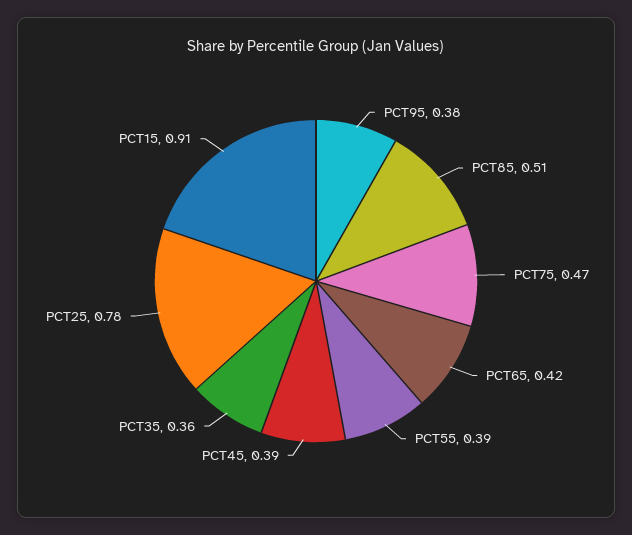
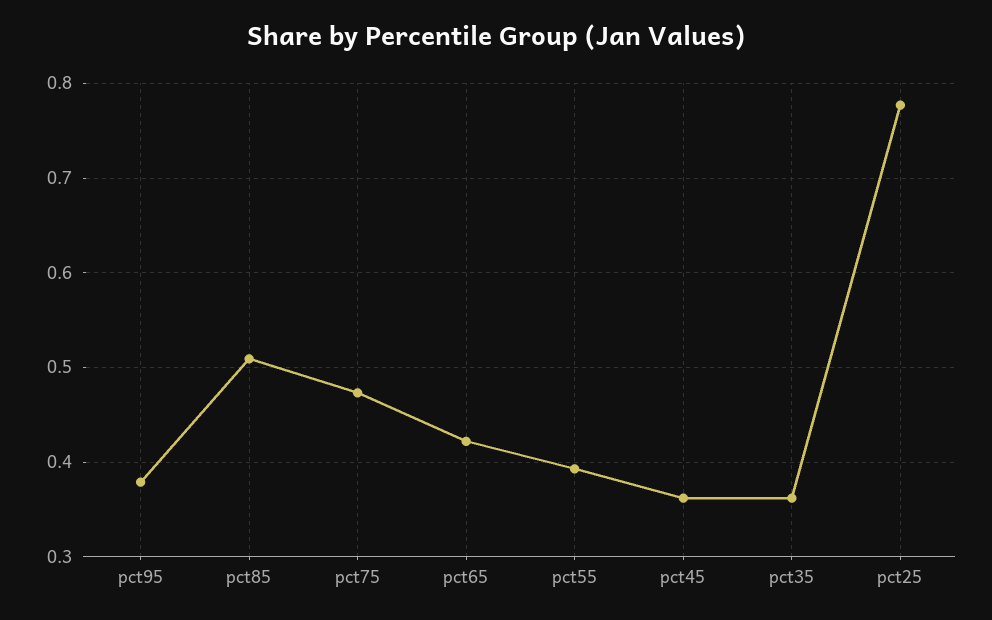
PCT45: 0.39 -> 0.36
PCT15: 0.91 -> none

